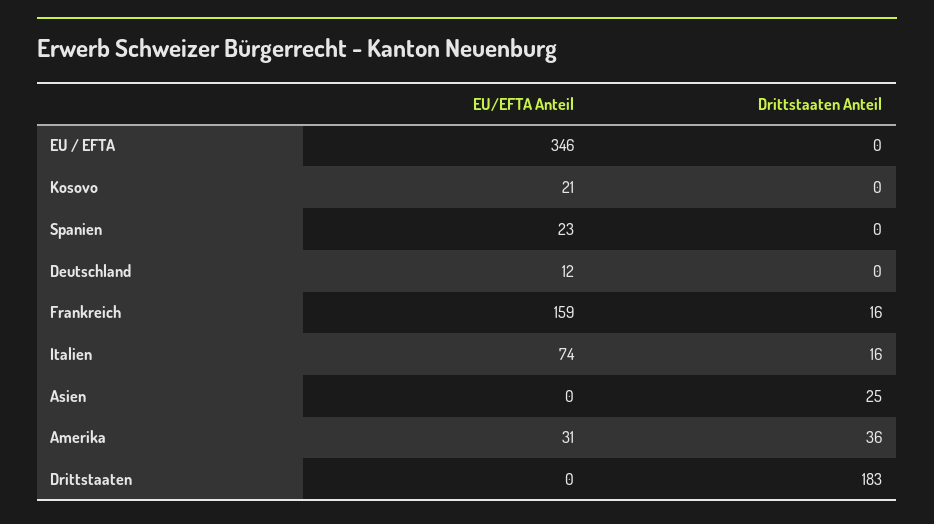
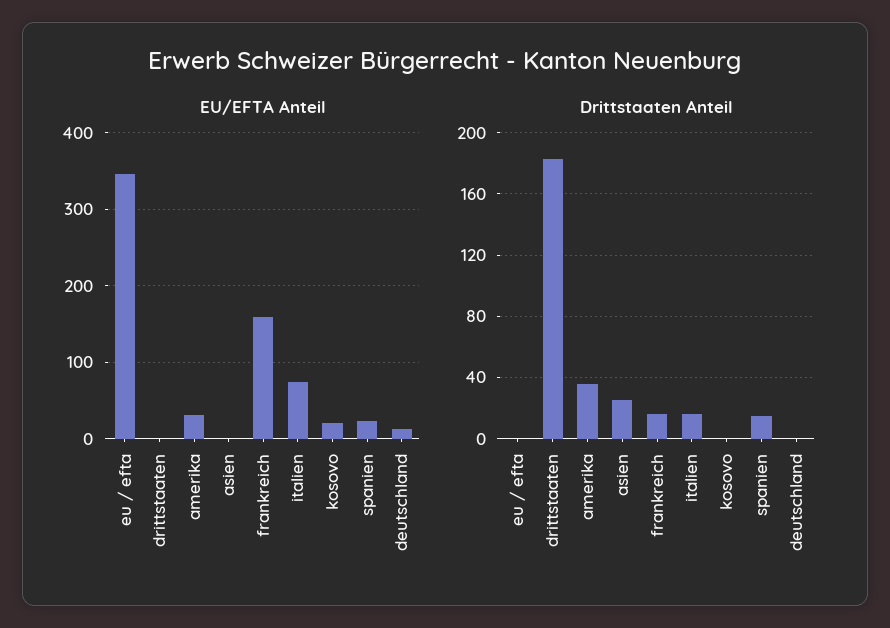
Drittstaaten Anteil, Spanien: 0 -> 15

